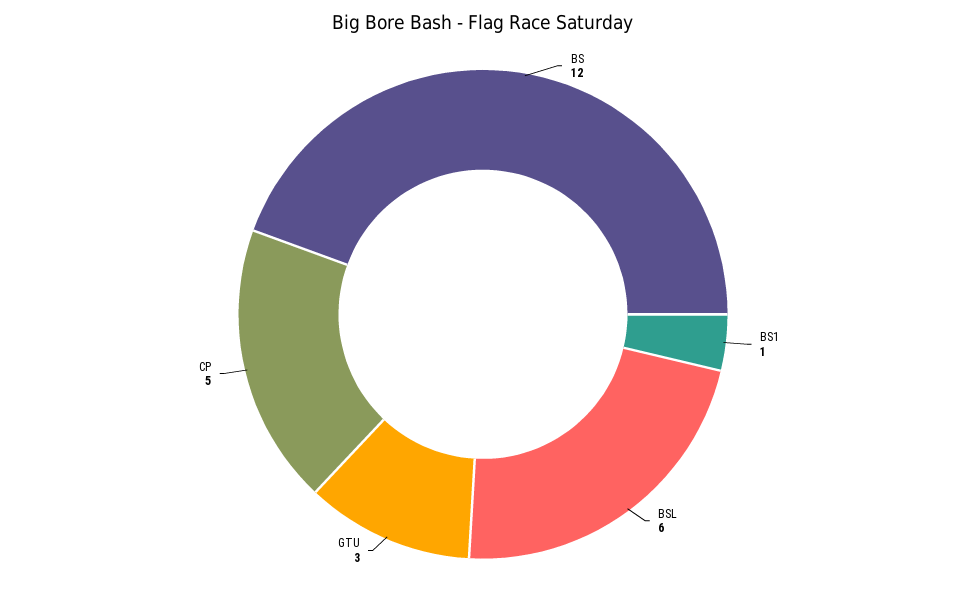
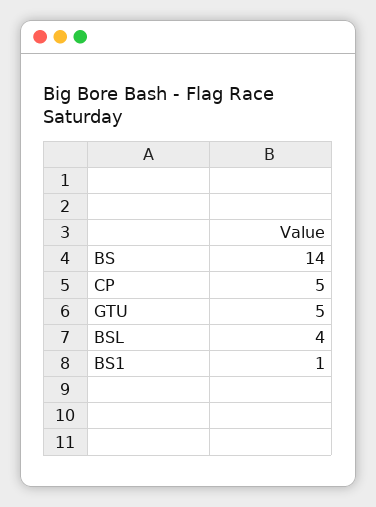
BS: 12 -> 14
BSL: 6 -> 4
GTU: 3 -> 5

